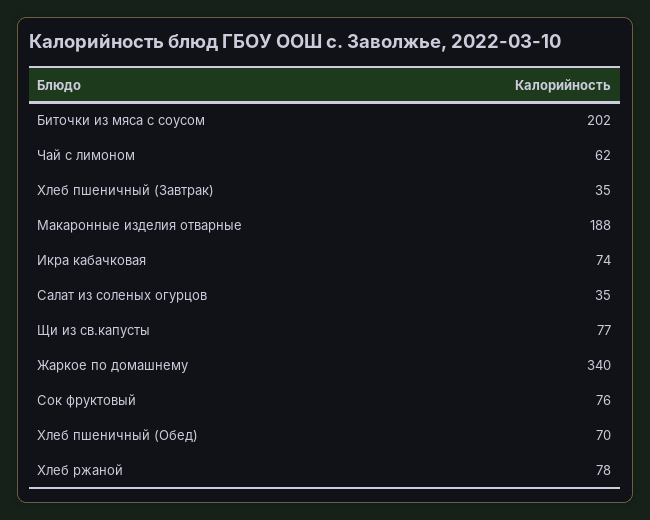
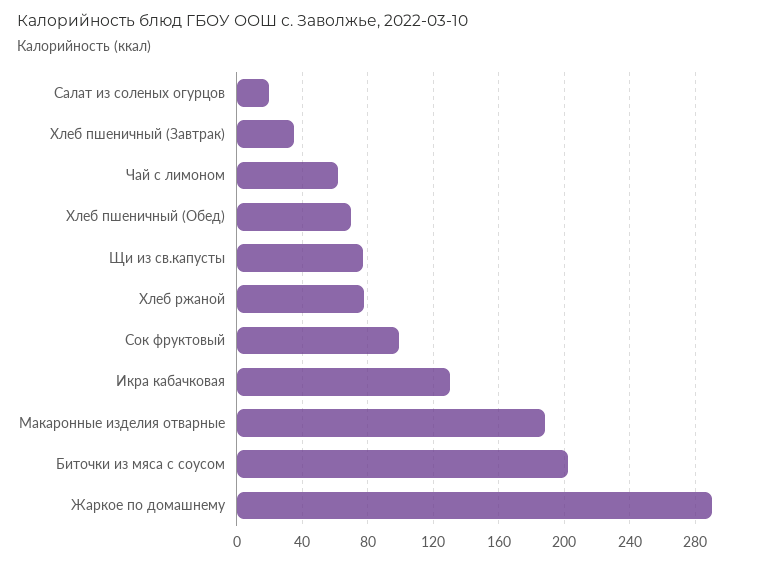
Икра кабачковая: 74 -> 130
Салат из соленых огурцов: 35 -> 20
Жаркое по домашнему: 340 -> 290
Сок фруктовый: 76 -> 100

